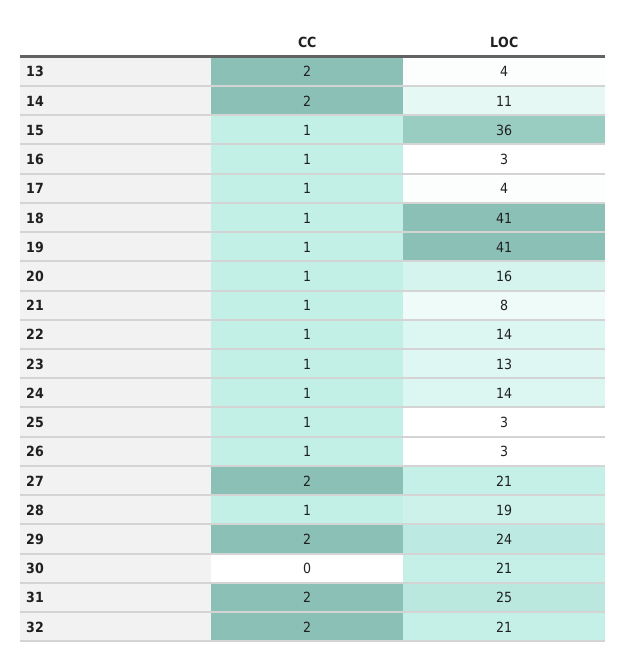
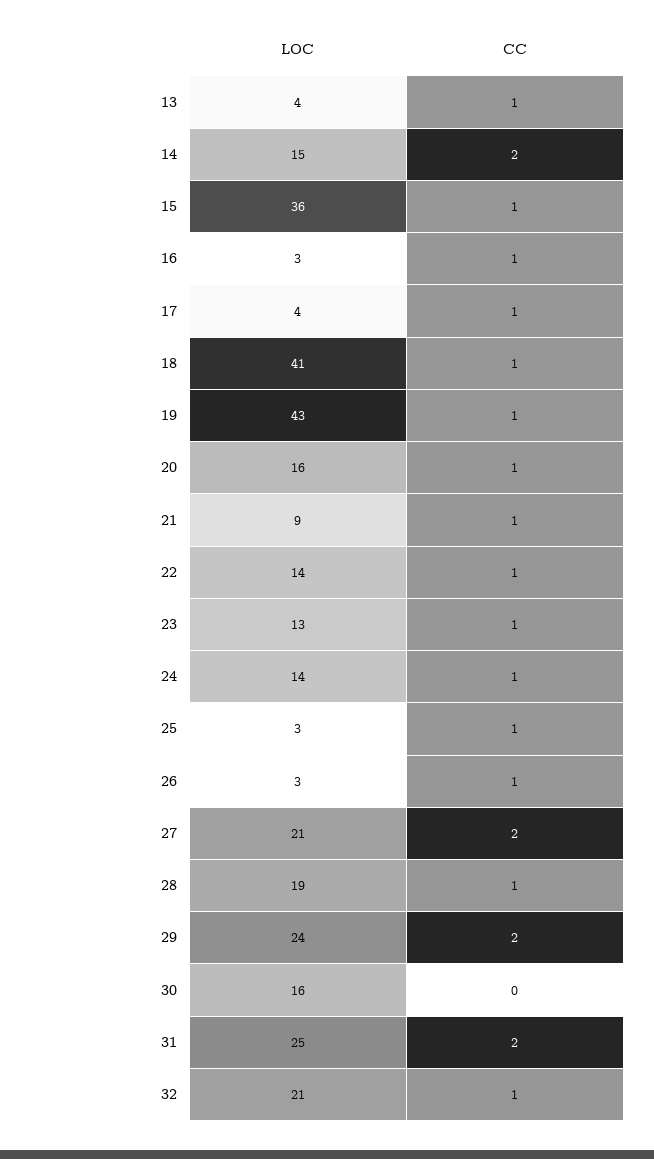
CC, 13: 2 -> 1
LOC, 14: 11 -> 15
LOC, 19: 41 -> 43
LOC, 21: 8 -> 9
LOC, 30: 21 -> 16
CC, 32: 2 -> 1

